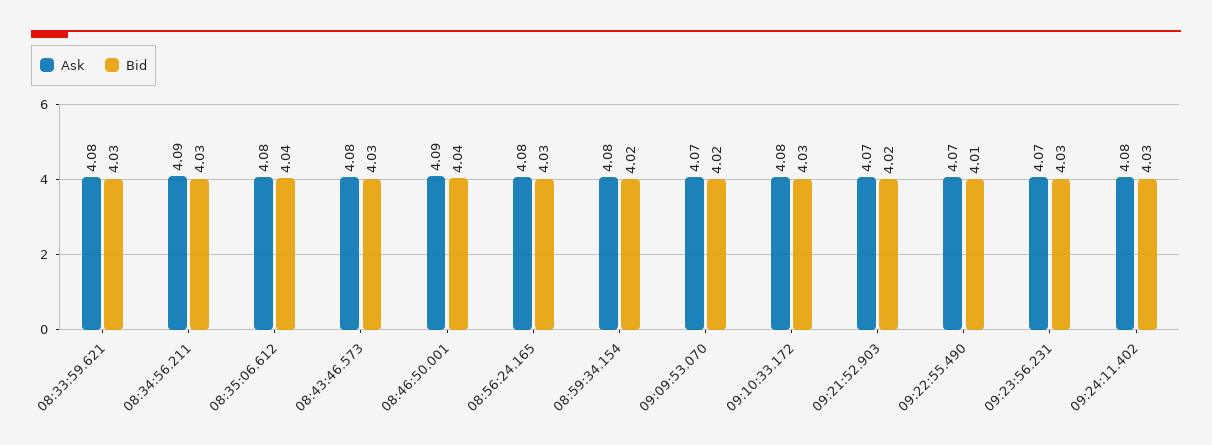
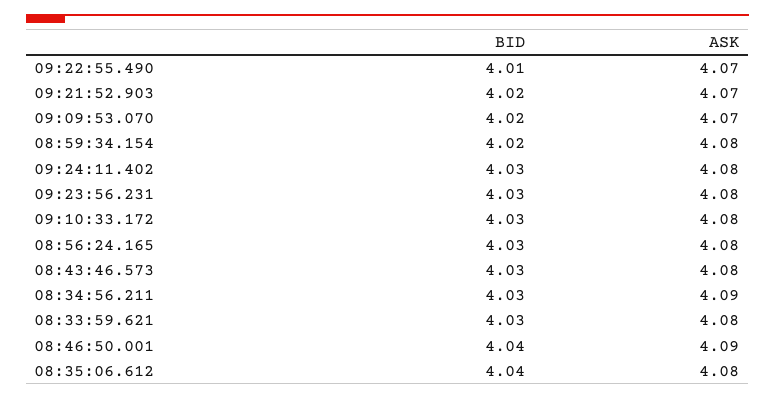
Ask, 09:23:56.231: 4.07 -> 4.08

